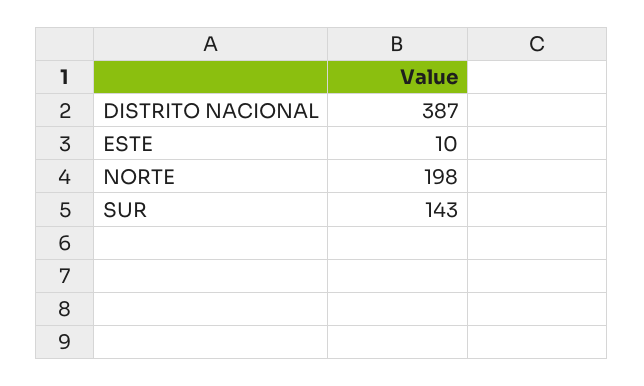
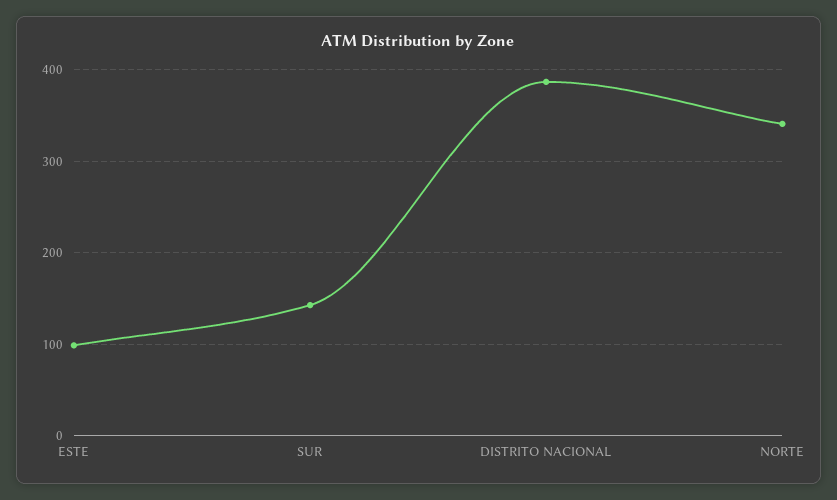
ESTE: 10 -> 100
NORTE: 198 -> 340

